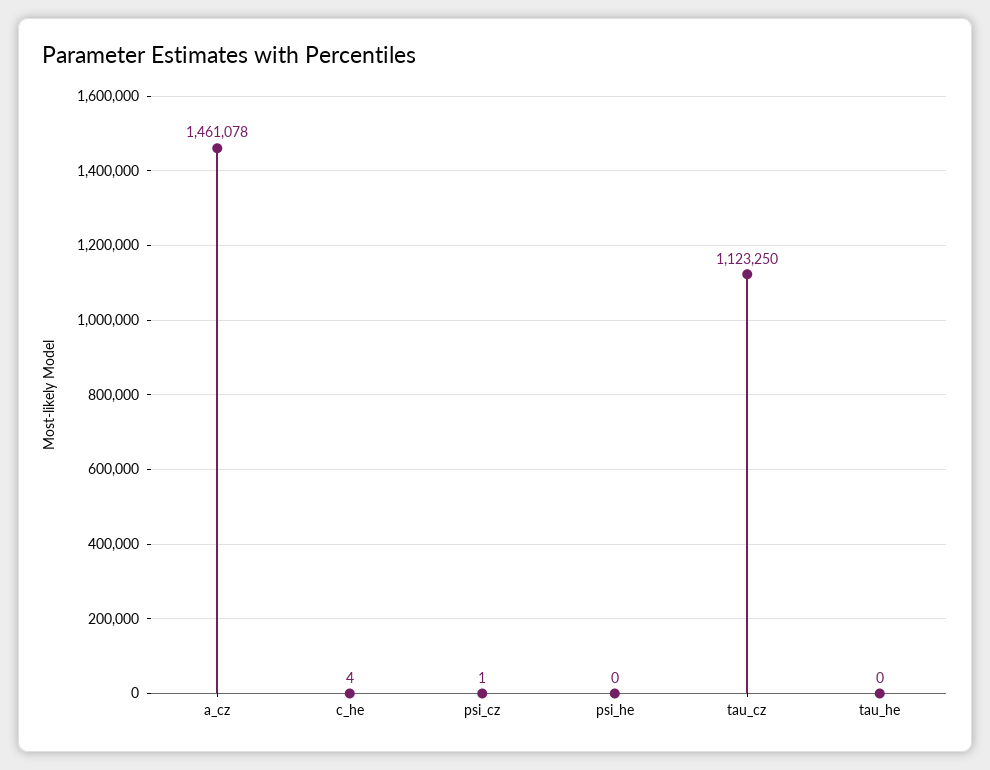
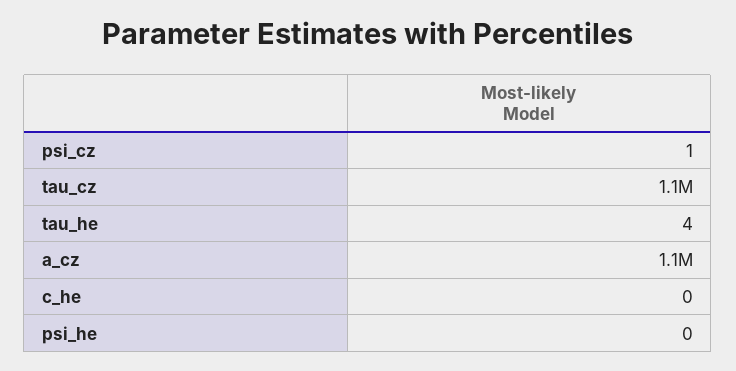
a_cz: 1461078 -> 1100000
c_he: 4 -> 0
tau_he: 0 -> 4

